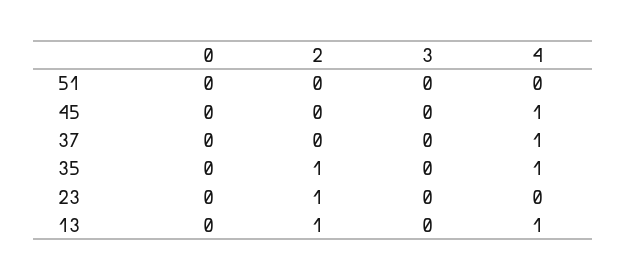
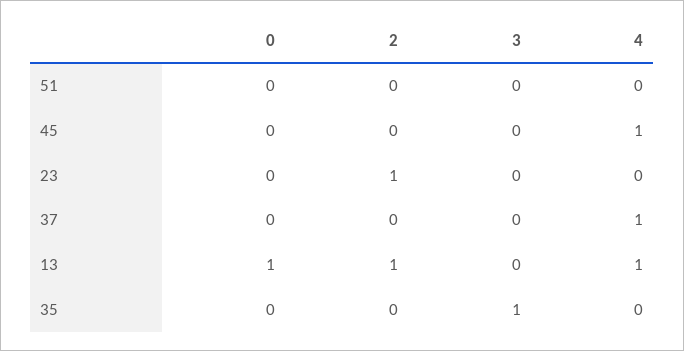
2, 35: 1 -> 0
3, 35: 0 -> 1
4, 35: 1 -> 0
0, 13: 0 -> 1

